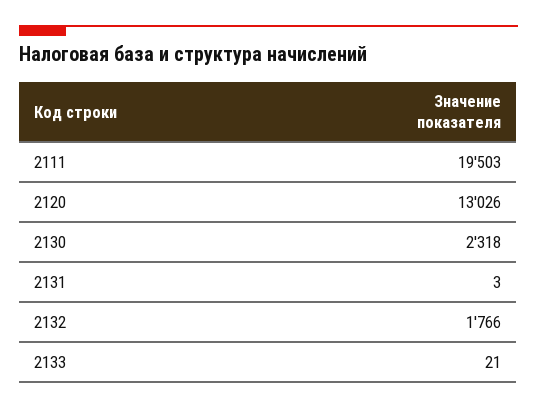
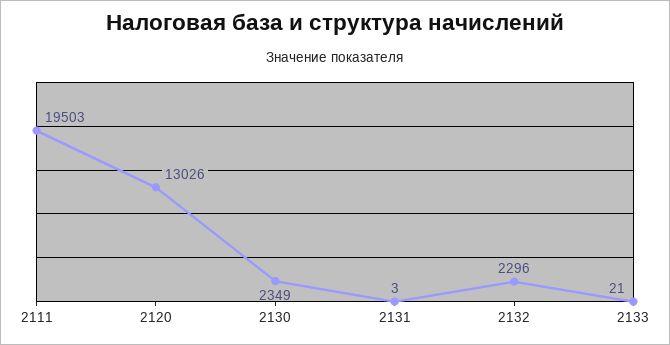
2130: 2318 -> 2349
2132: 1766 -> 2296

